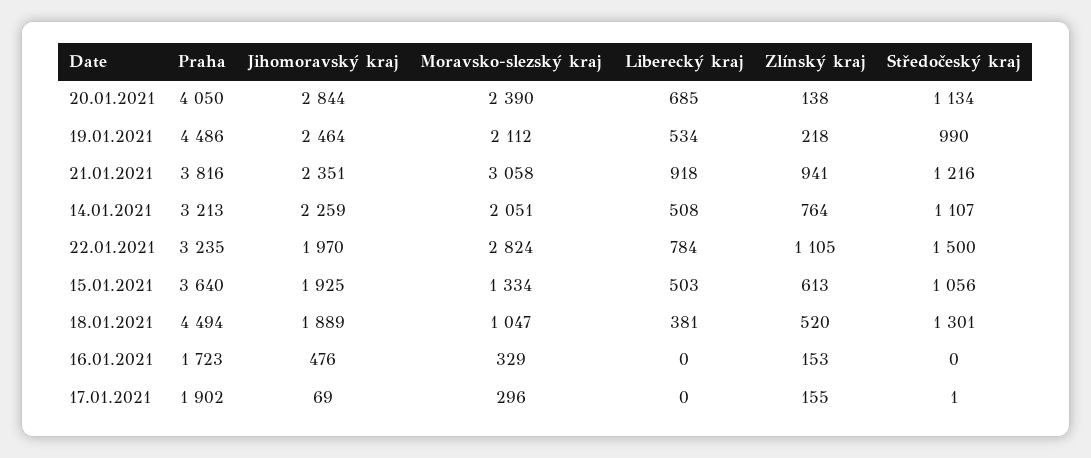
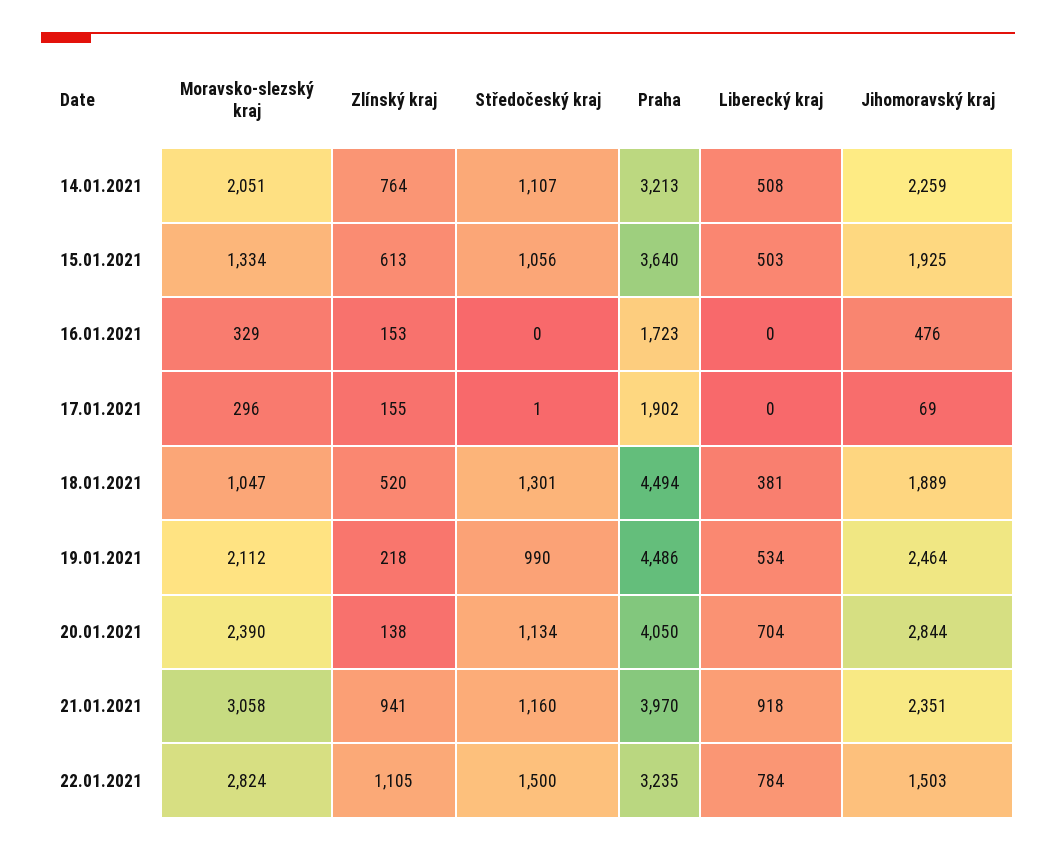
Liberecký kraj, 20.01.2021: 685 -> 704
Praha, 21.01.2021: 3816 -> 3970
Středočeský kraj, 21.01.2021: 1216 -> 1160
Jihomoravský kraj, 22.01.2021: 1970 -> 1503

